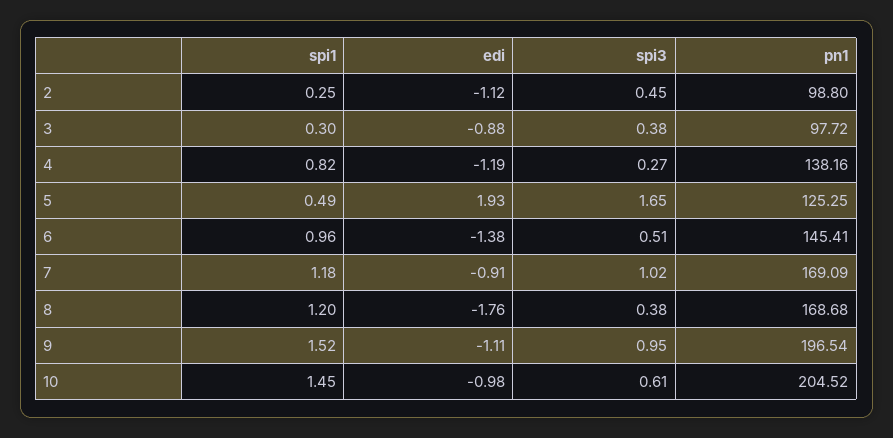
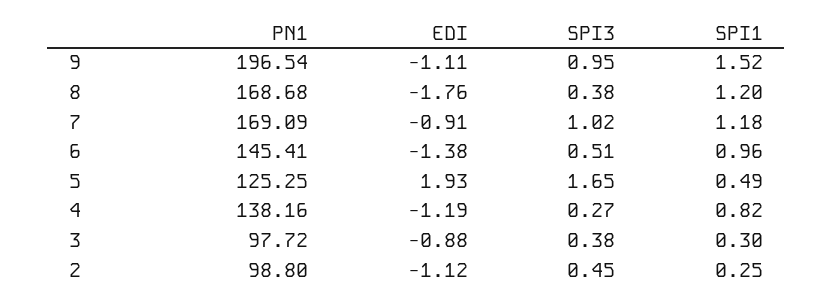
spi1, 10: 1.45 -> none
edi, 10: -0.98 -> none
spi3, 10: 0.61 -> none
pn1, 10: 204.52 -> none

